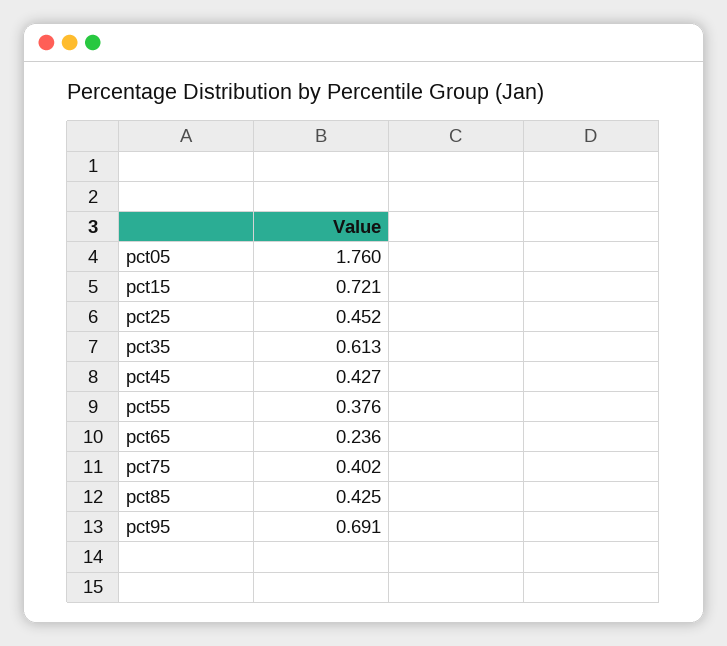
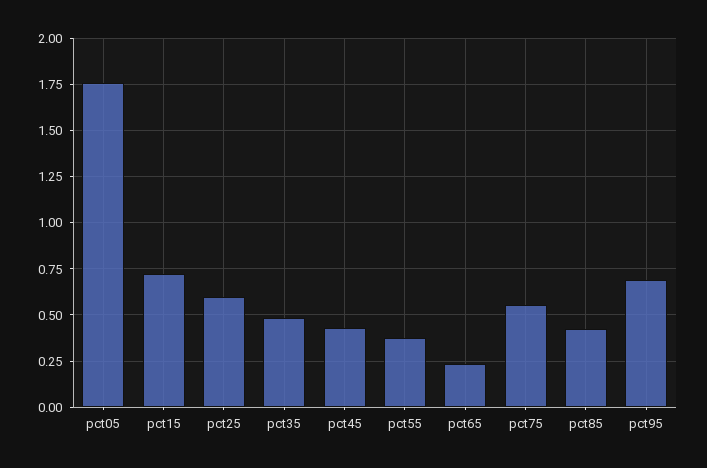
pct25: 0.452 -> 0.6
pct35: 0.613 -> 0.5
pct75: 0.402 -> 0.55

